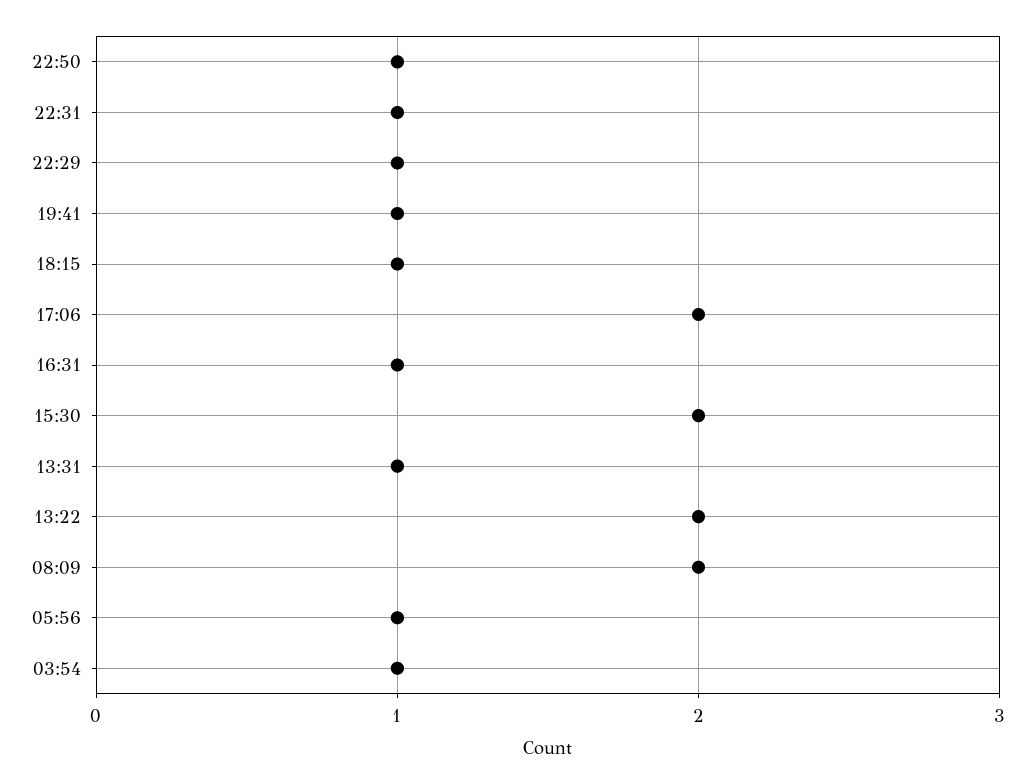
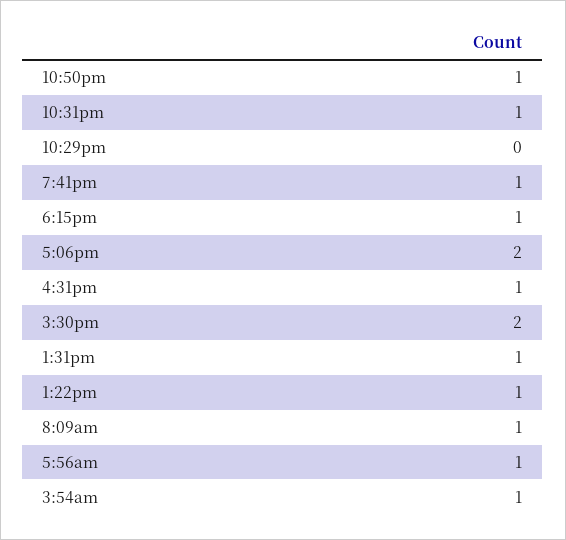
22:29: 1 -> 0
13:22: 2 -> 1
08:09: 2 -> 1

